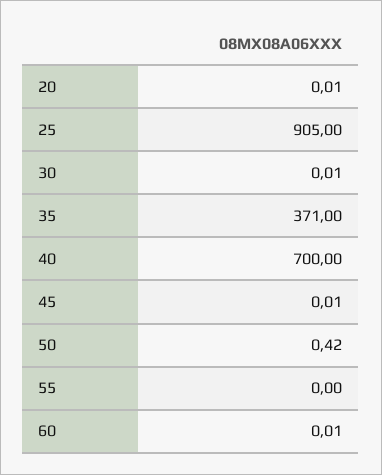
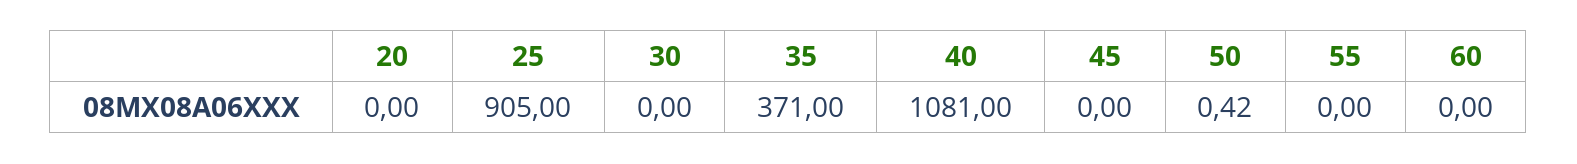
20: 0.01 -> 0
30: 0.01 -> 0
40: 700 -> 1081
45: 0.01 -> 0
60: 0.01 -> 0

